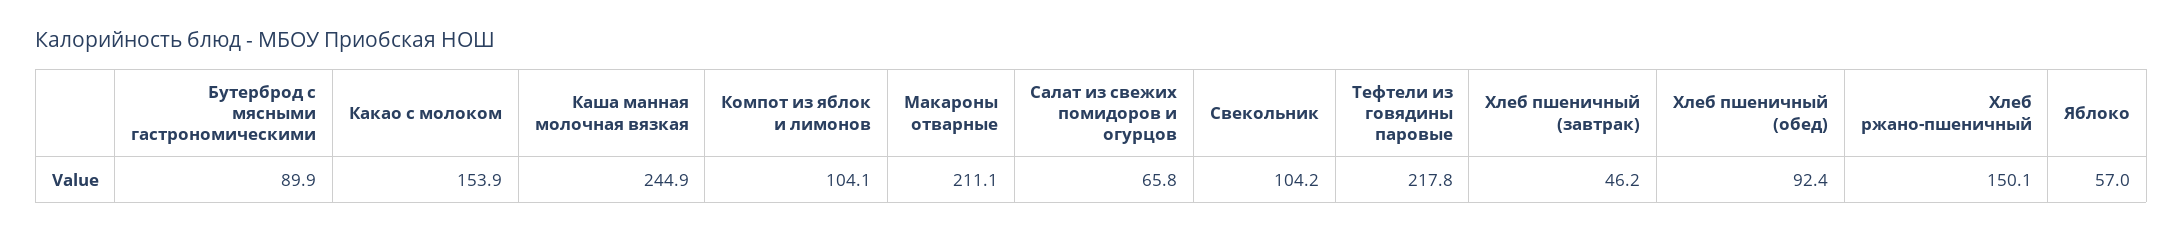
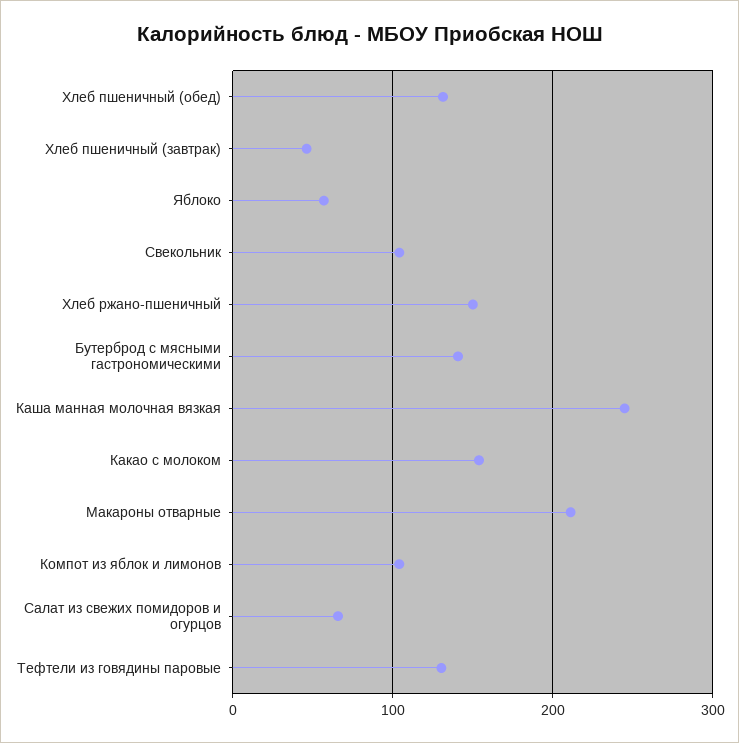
Бутерброд с мясными гастрономическими: 89.9 -> 140
Тефтели из говядины паровые: 217.8 -> 130
Хлеб пшеничный (обед): 92.4 -> 130

